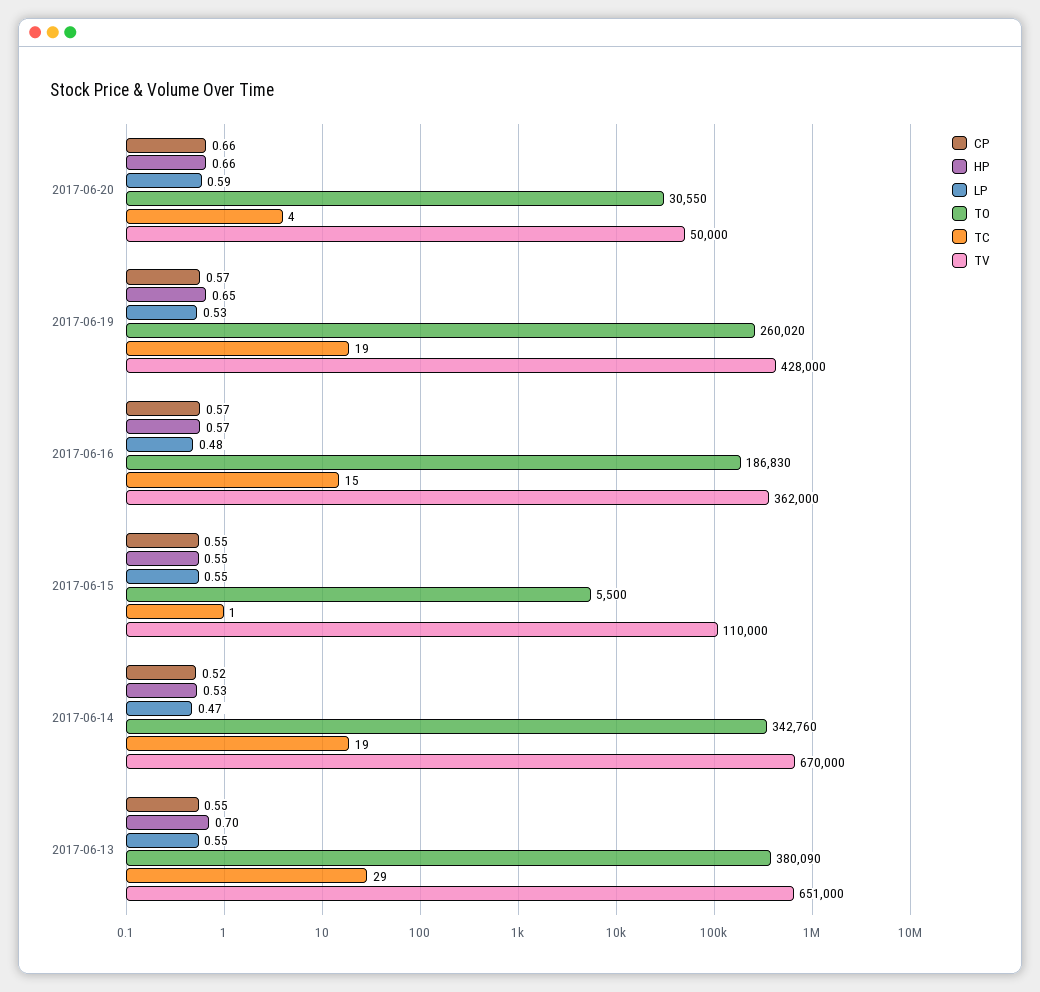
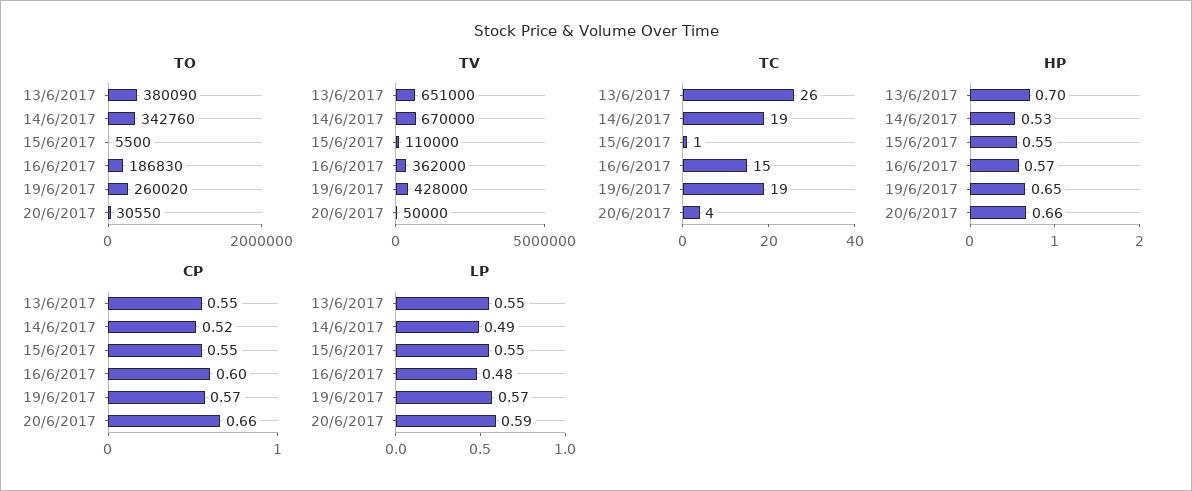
LP, 2017-06-19: 0.53 -> 0.57
CP, 2017-06-16: 0.57 -> 0.6
LP, 2017-06-14: 0.47 -> 0.49
TC, 2017-06-13: 29 -> 26

